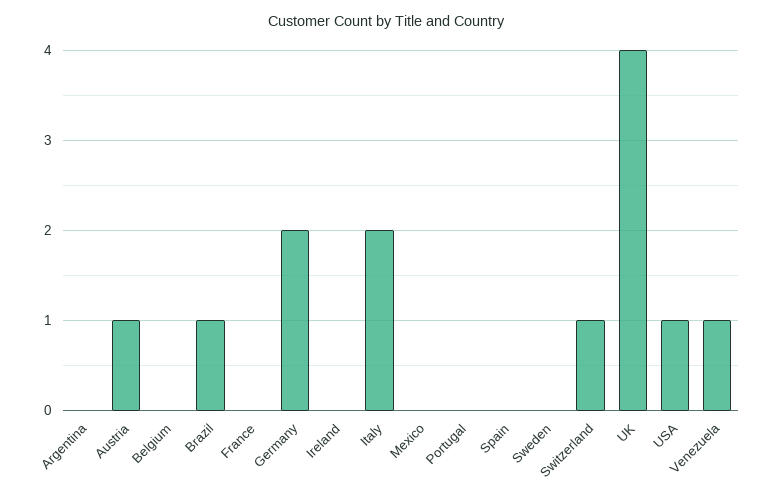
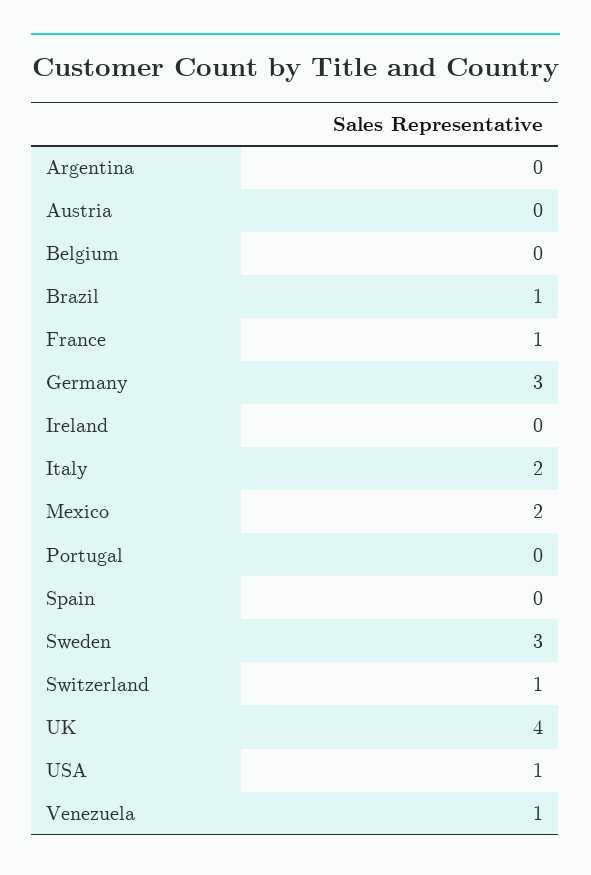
Austria: 1 -> 0
France: 0 -> 1
Germany: 2 -> 3
Mexico: 0 -> 2
Sweden: 0 -> 3

